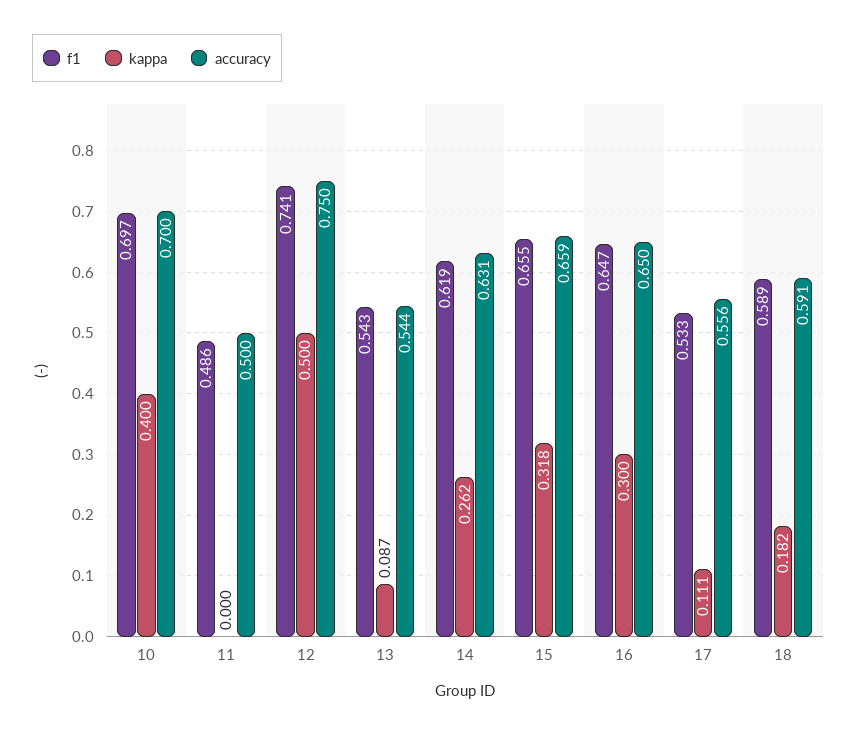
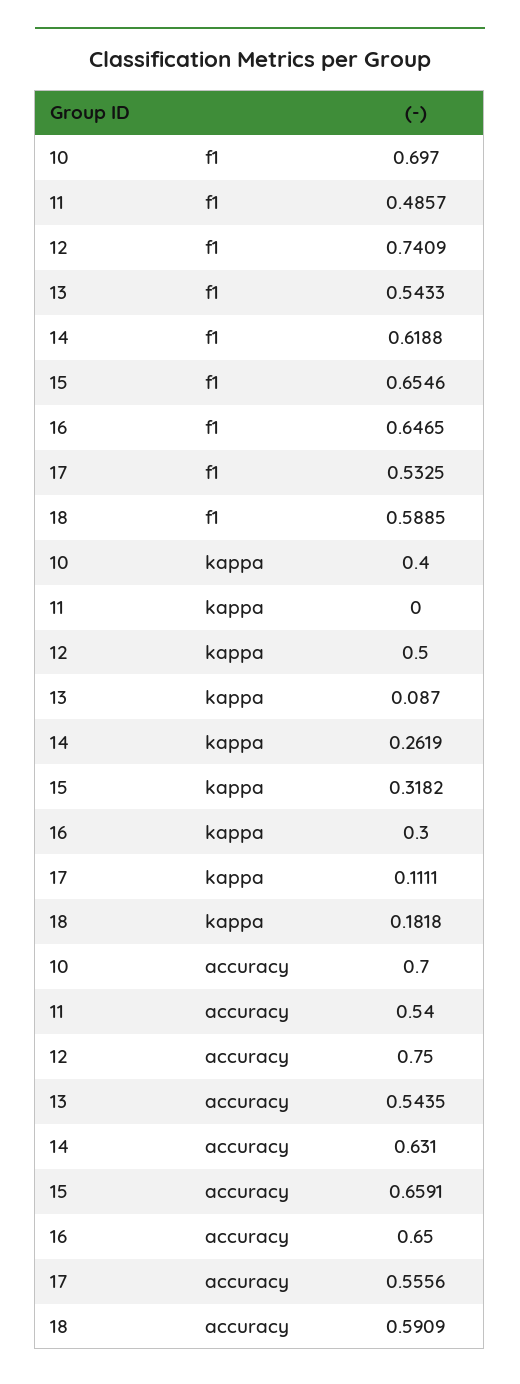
accuracy, 11: 0.5 -> 0.54

